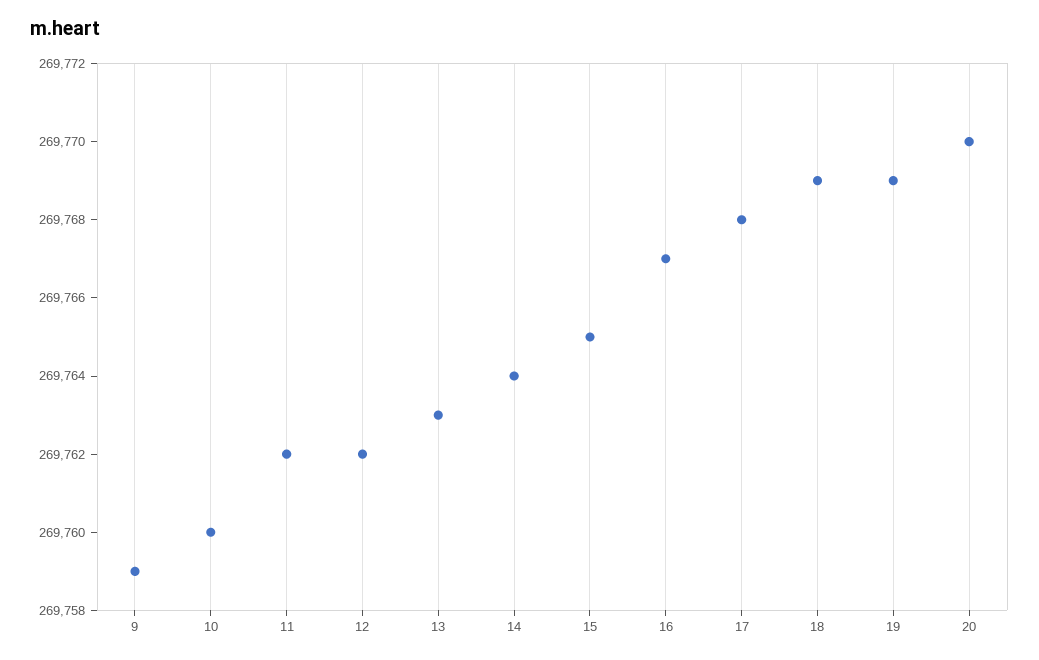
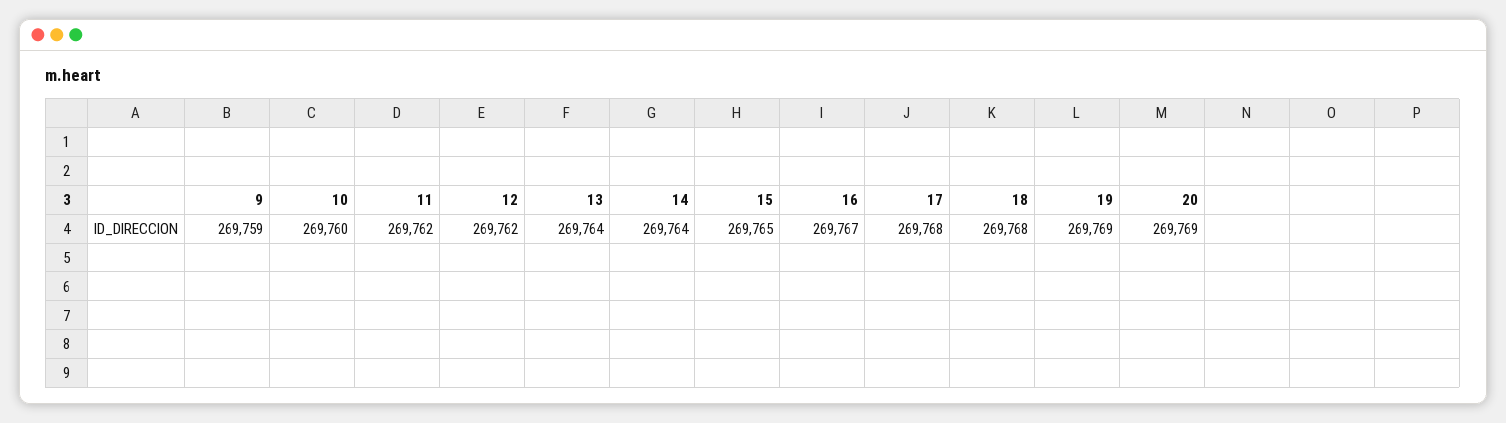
13: 269763 -> 269764
18: 269769 -> 269768
20: 269770 -> 269769

